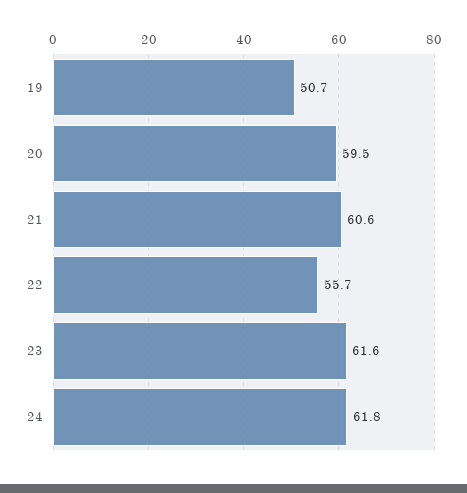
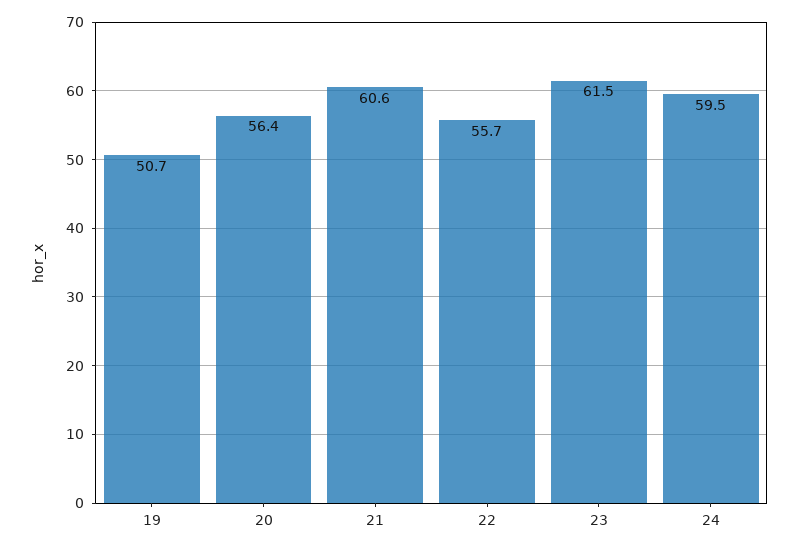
20: 59.5 -> 56.4
23: 61.6 -> 61.5
24: 61.8 -> 59.5

